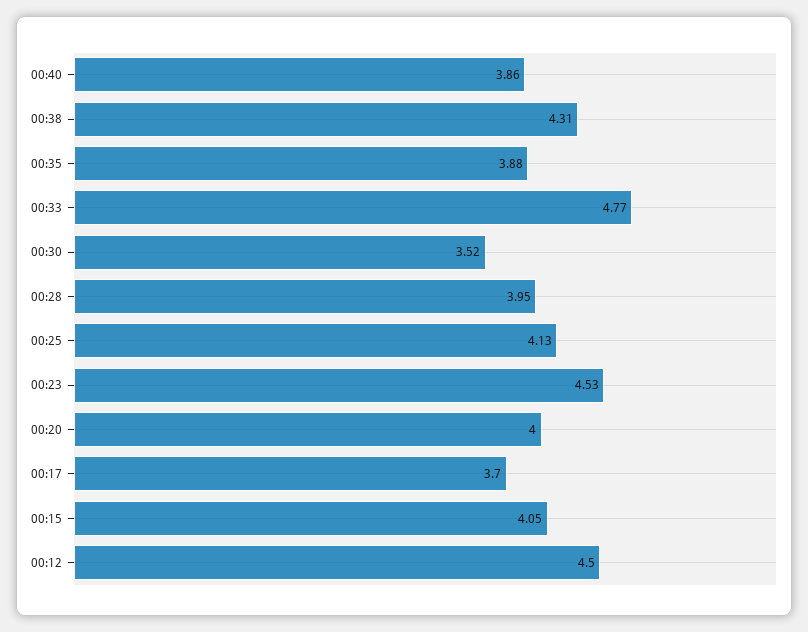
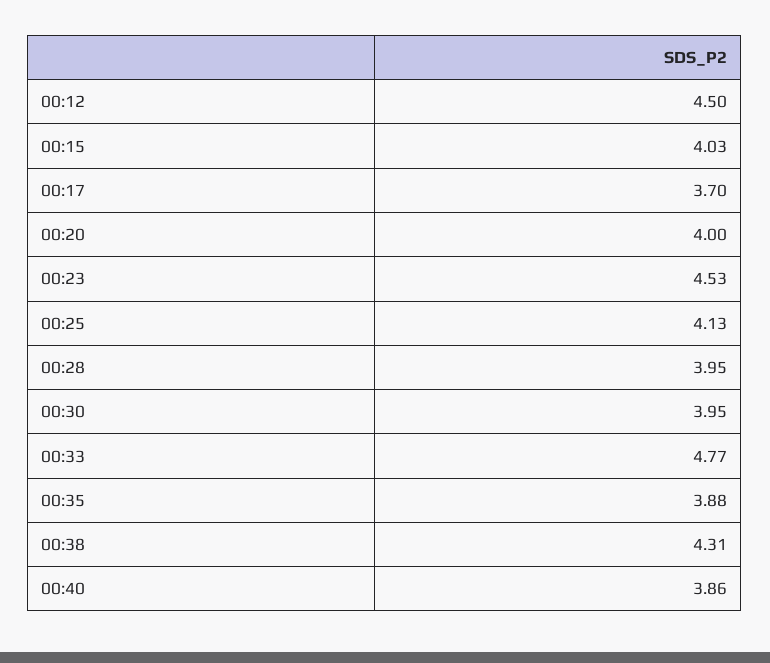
00:30: 3.52 -> 3.95
00:15: 4.05 -> 4.03

